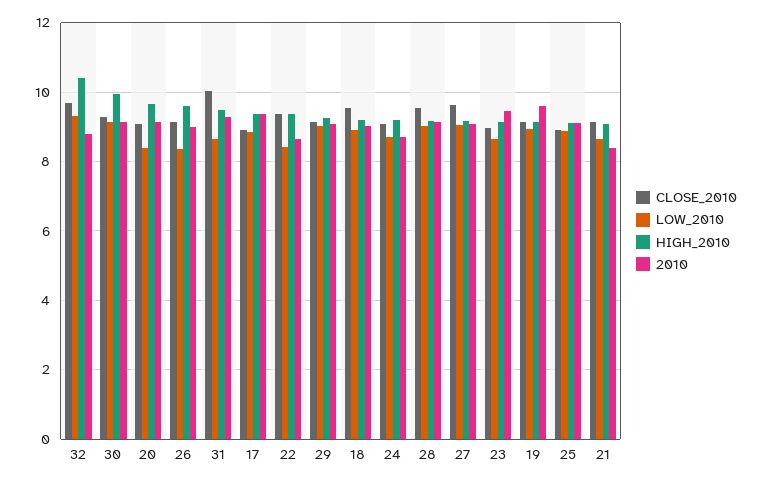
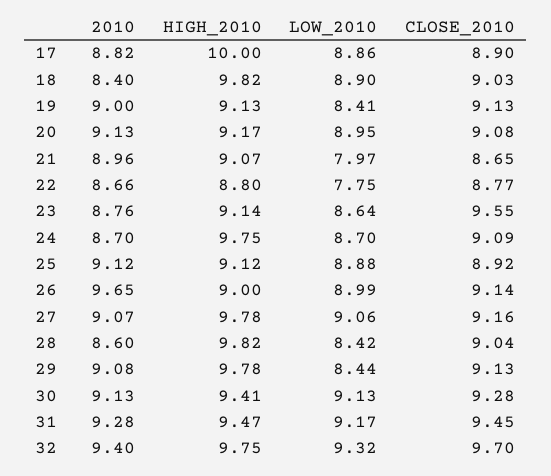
HIGH_2010, 32: 10.4 -> 9.75
2010, 32: 8.8 -> 9.4
HIGH_2010, 30: 10 -> 9.41
LOW_2010, 20: 8.4 -> 8.95
HIGH_2010, 20: 9.6 -> 9.17
LOW_2010, 26: 8.4 -> 8.99
HIGH_2010, 26: 9.6 -> 9
2010, 26: 9 -> 9.65
CLOSE_2010, 31: 10 -> 9.45
LOW_2010, 31: 8.6 -> 9.17
HIGH_2010, 17: 9.4 -> 10
2010, 17: 9.4 -> 8.82
CLOSE_2010, 22: 9.4 -> 8.77
LOW_2010, 22: 8.4 -> 7.75
HIGH_2010, 22: 9.4 -> 8.8
LOW_2010, 29: 9 -> 8.44
HIGH_2010, 29: 9.2 -> 9.78
CLOSE_2010, 18: 9.6 -> 9.03
HIGH_2010, 18: 9.2 -> 9.82
2010, 18: 9 -> 8.4
HIGH_2010, 24: 9.2 -> 9.75
CLOSE_2010, 28: 9.6 -> 9.04
LOW_2010, 28: 9 -> 8.42
HIGH_2010, 28: 9.2 -> 9.82
2010, 28: 9.2 -> 8.6
CLOSE_2010, 27: 9.6 -> 9.16
HIGH_2010, 27: 9.2 -> 9.78
CLOSE_2010, 23: 9 -> 9.55
2010, 23: 9.4 -> 8.76
LOW_2010, 19: 9 -> 8.41
2010, 19: 9.6 -> 9
CLOSE_2010, 21: 9.2 -> 8.65
LOW_2010, 21: 8.6 -> 7.97
2010, 21: 8.4 -> 8.96

